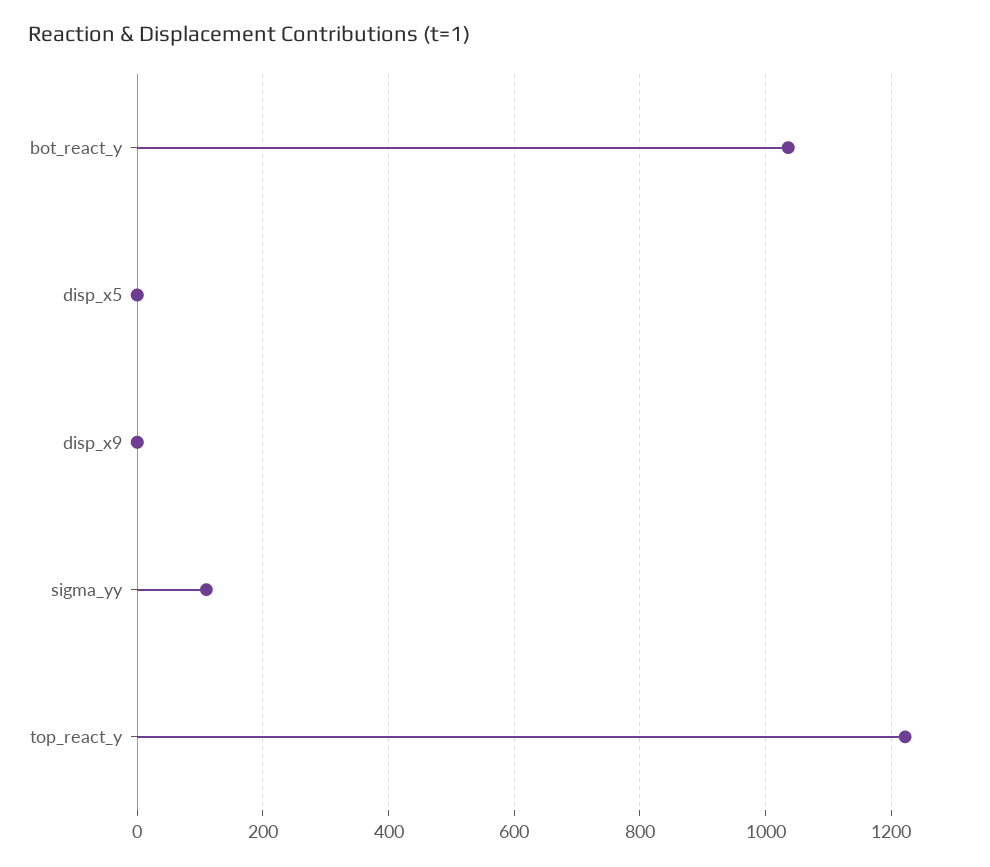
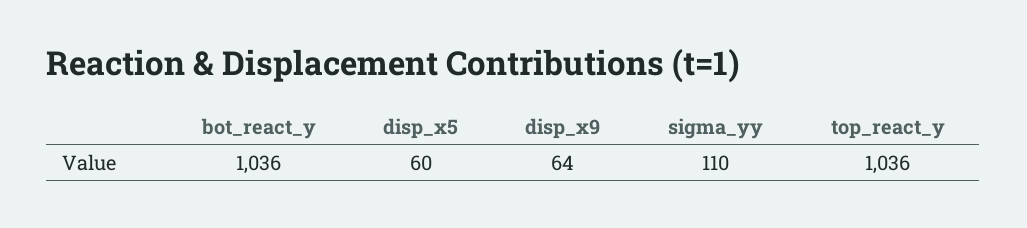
disp_x5: 0 -> 60
disp_x9: 0 -> 64
top_react_y: 1220 -> 1036

